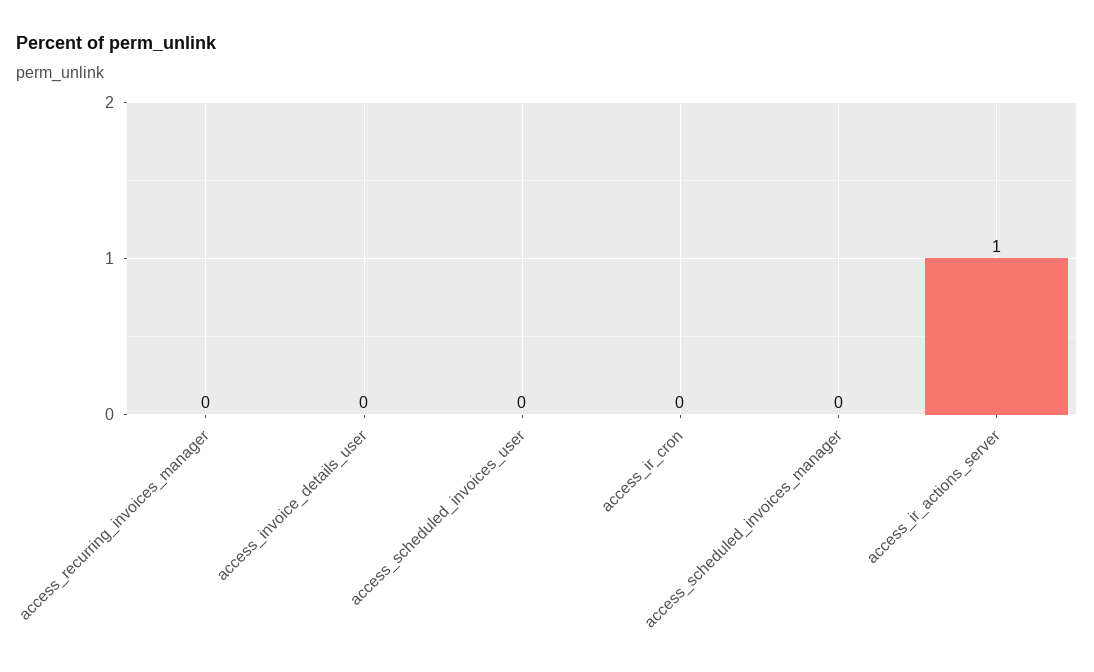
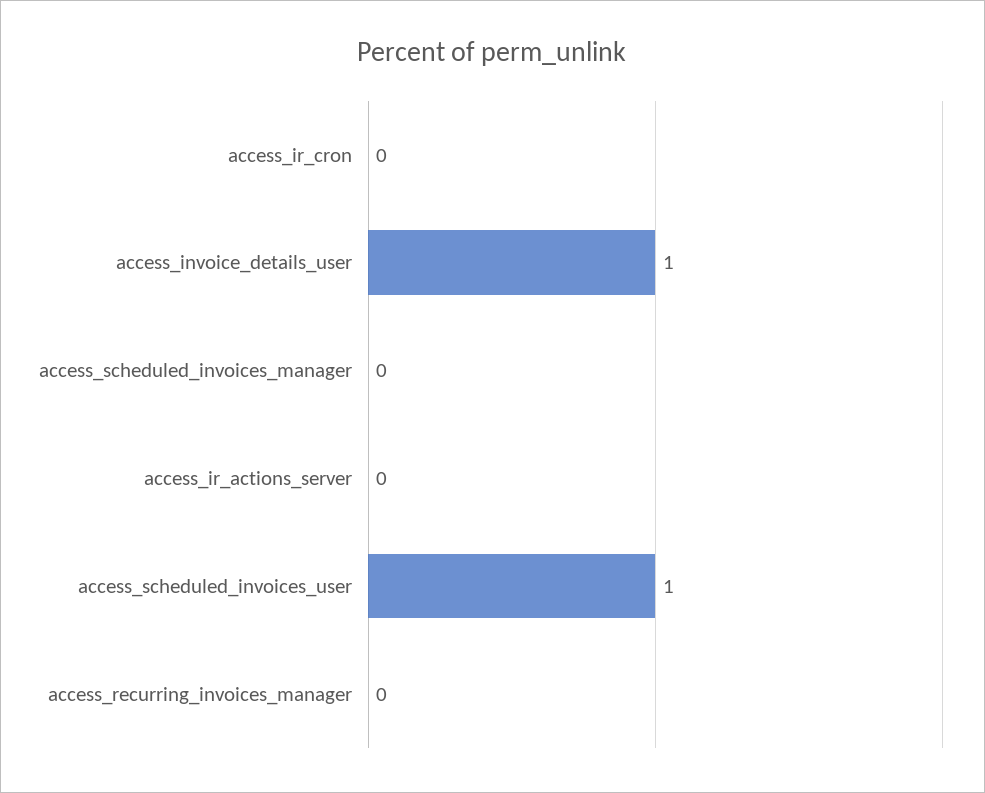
access_invoice_details_user: 0 -> 1
access_scheduled_invoices_user: 0 -> 1
access_ir_actions_server: 1 -> 0

